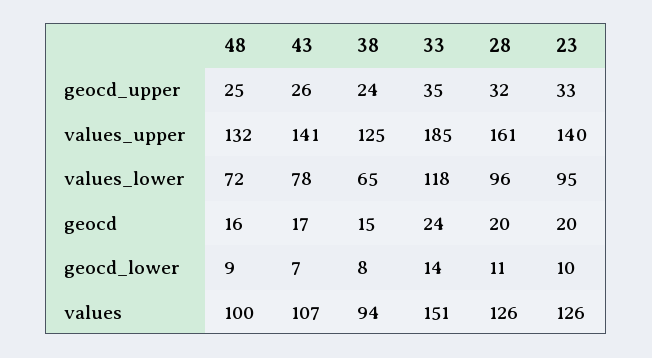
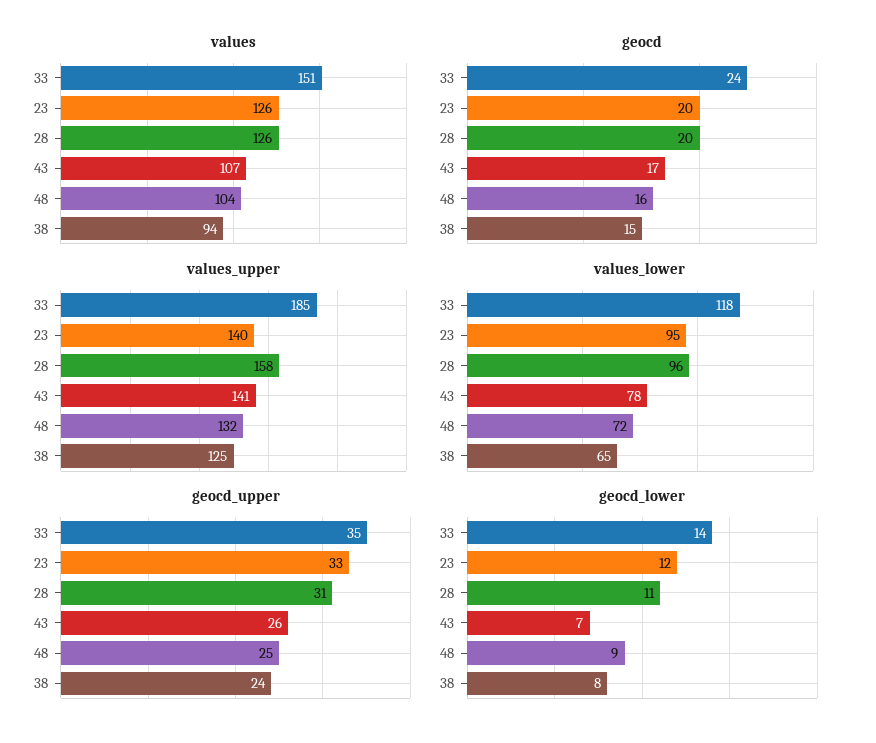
geocd_upper, 28: 32 -> 31
values_upper, 28: 161 -> 158
geocd_lower, 23: 10 -> 12
values, 48: 100 -> 104

